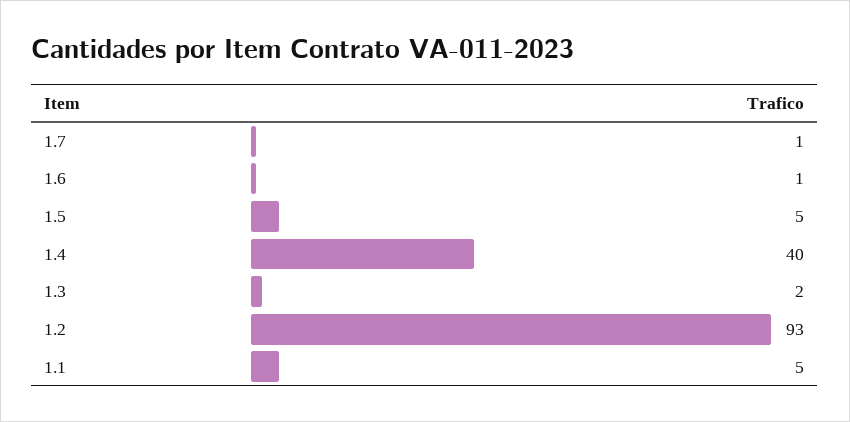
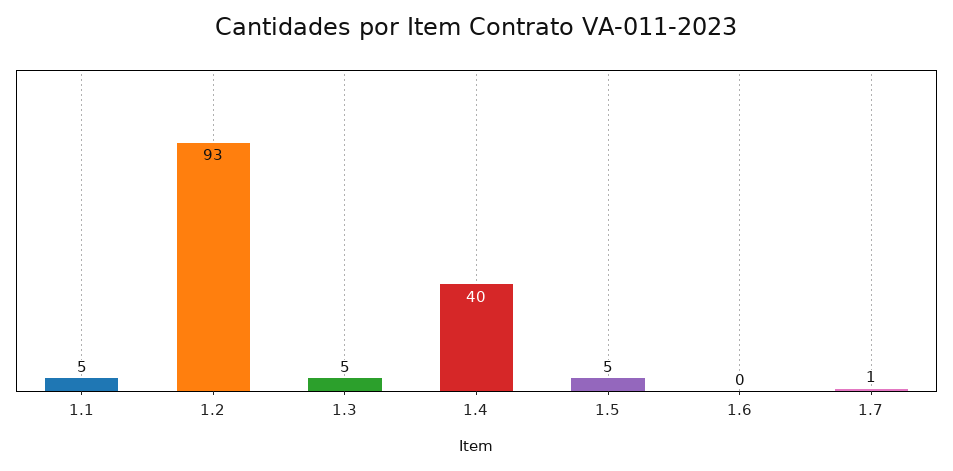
1.6: 1 -> 0
1.3: 2 -> 5

